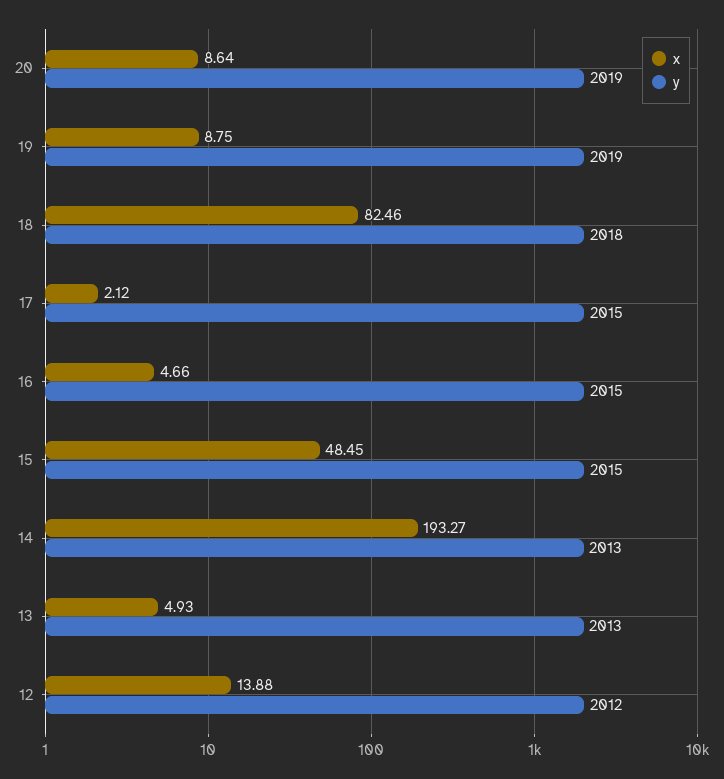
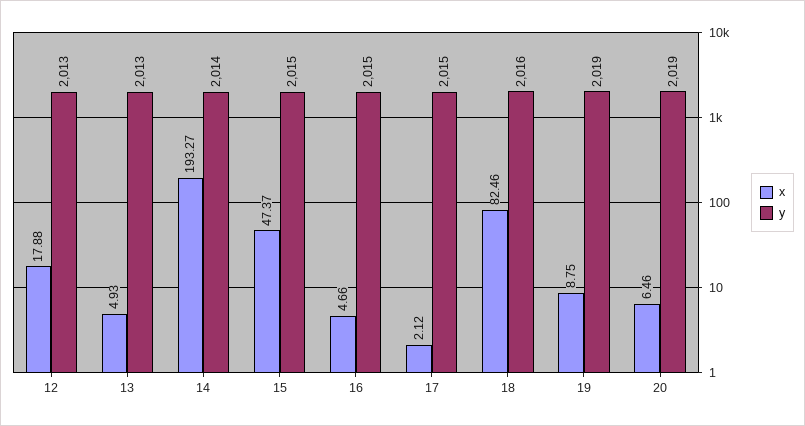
x, 20: 8.64 -> 6.46
y, 18: 2018 -> 2016
x, 15: 48.45 -> 47.37
y, 14: 2013 -> 2014
x, 12: 13.88 -> 17.88
y, 12: 2012 -> 2013

